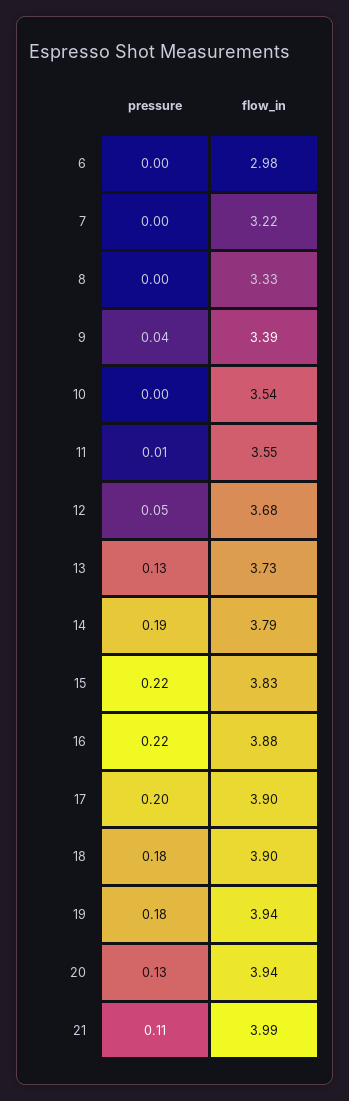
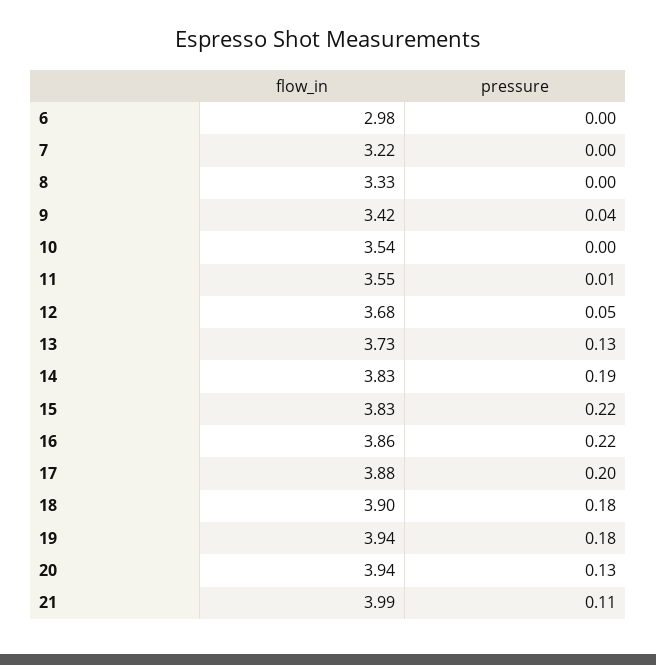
flow_in, 9: 3.39 -> 3.42
flow_in, 14: 3.79 -> 3.83
flow_in, 16: 3.88 -> 3.86
flow_in, 17: 3.9 -> 3.88

